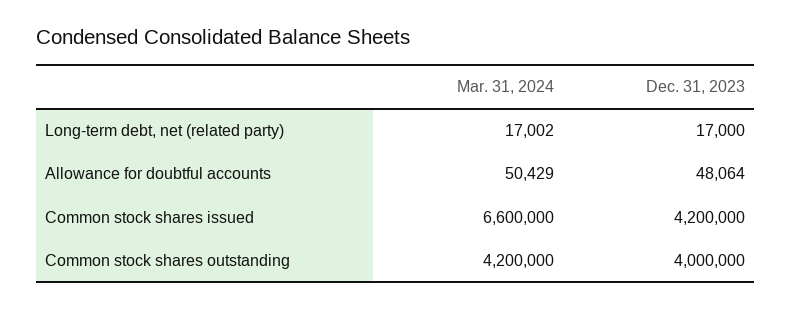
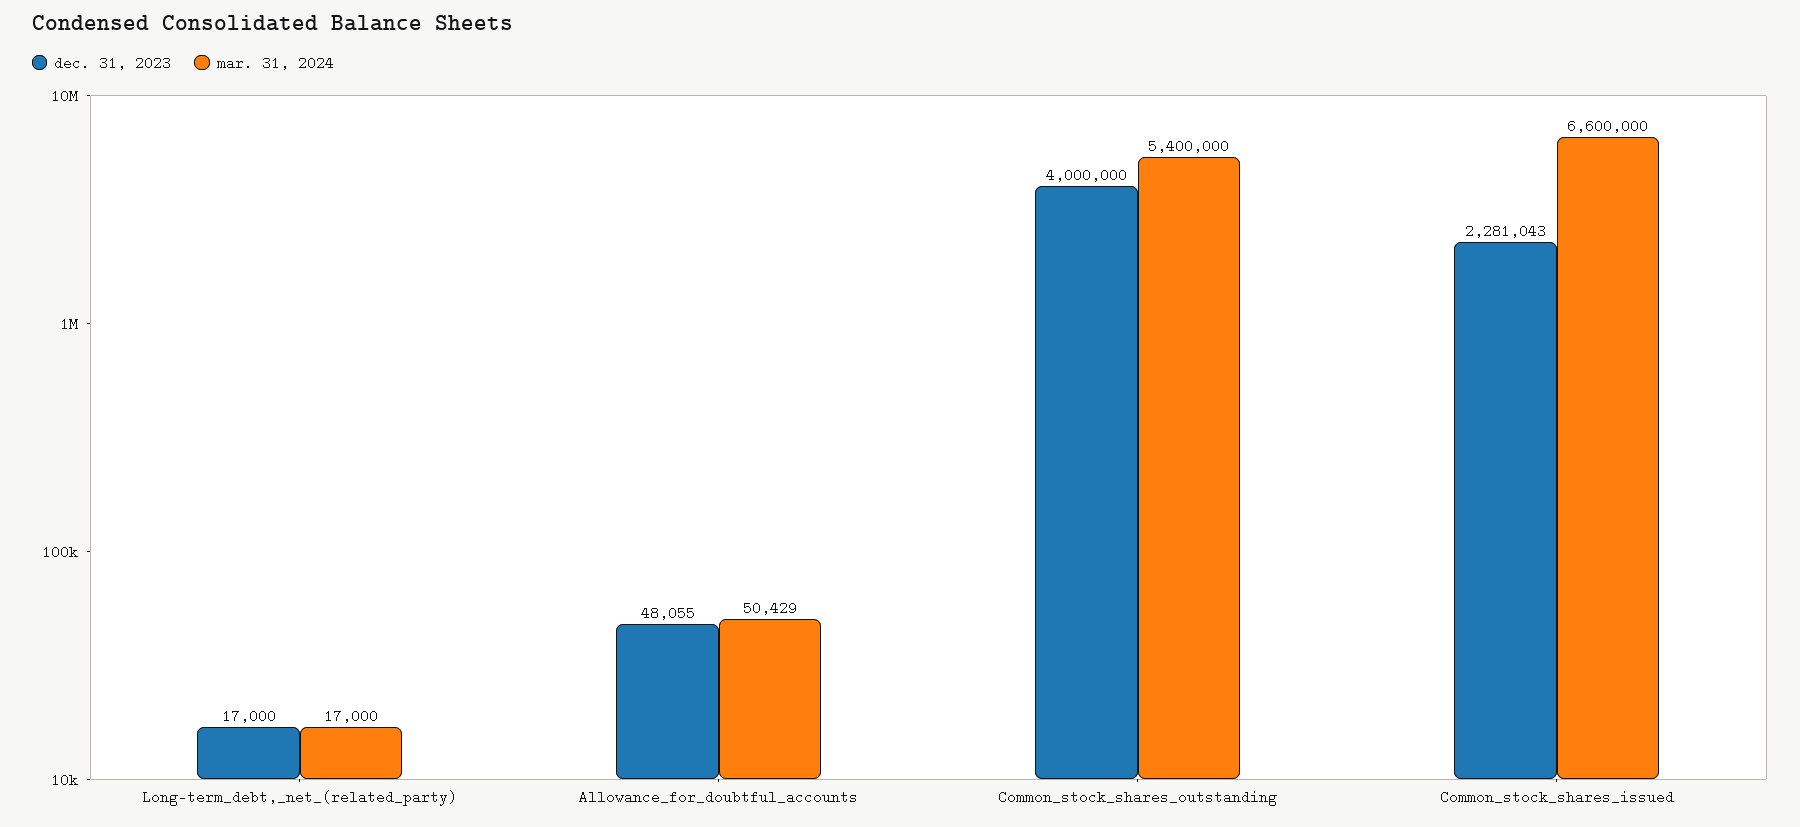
Mar. 31, 2024, Long-term debt, net (related party): 17002 -> 17000
Dec. 31, 2023, Allowance for doubtful accounts: 48064 -> 48055
Dec. 31, 2023, Common stock shares issued: 4200000 -> 2281043
Mar. 31, 2024, Common stock shares outstanding: 4200000 -> 5400000

